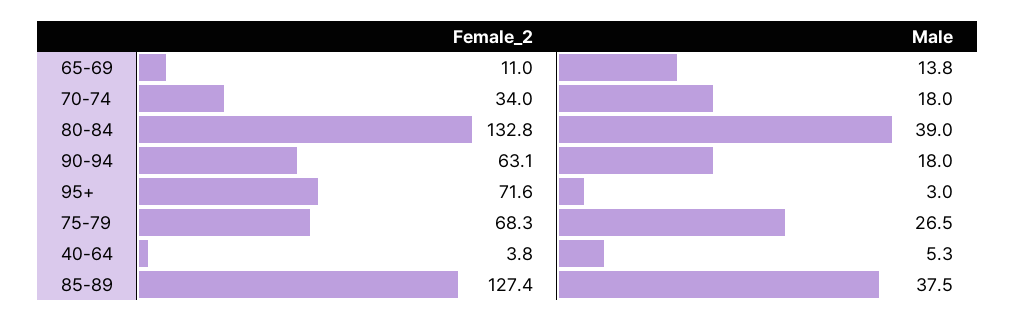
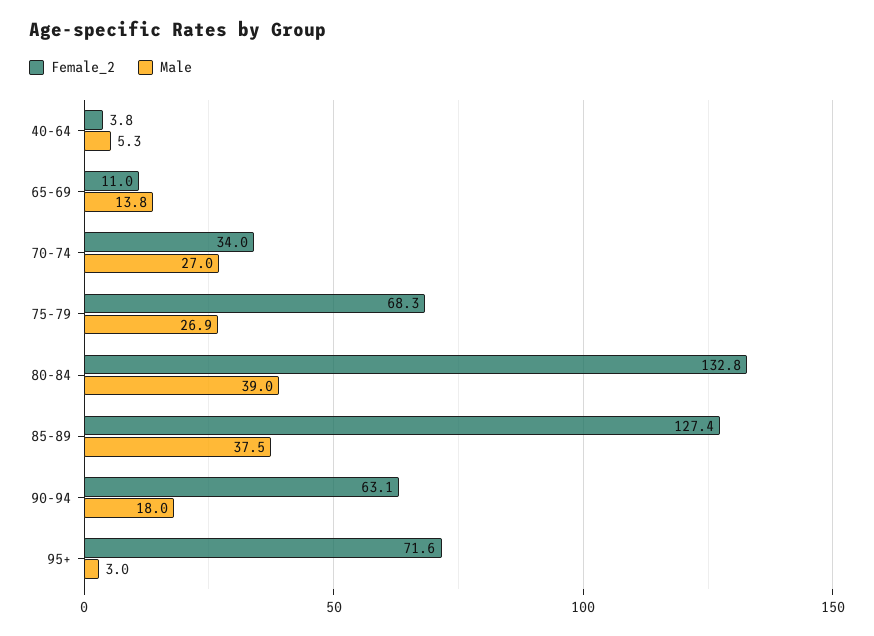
Male, 70-74: 18 -> 27
Male, 75-79: 26.5 -> 26.9

